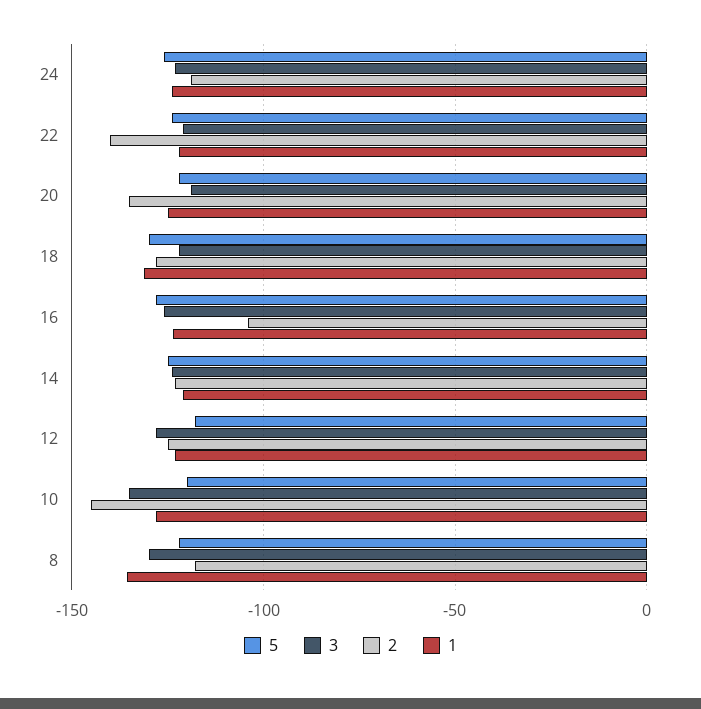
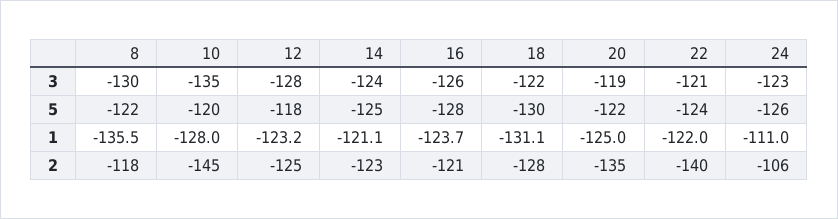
2, 24: -120 -> -106
1, 24: -125 -> -111
2, 16: -105 -> -121

